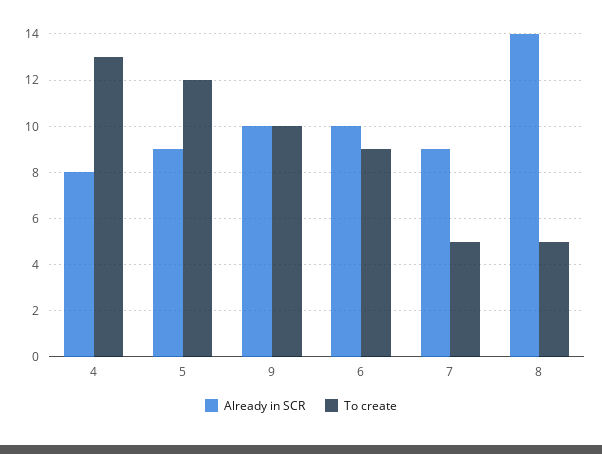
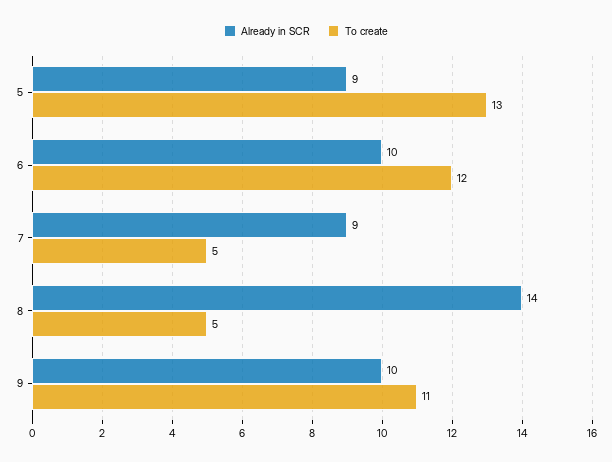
Already in SCR, 4: 8 -> none
To create, 4: 13 -> none
To create, 5: 12 -> 13
To create, 9: 10 -> 11
To create, 6: 9 -> 12

